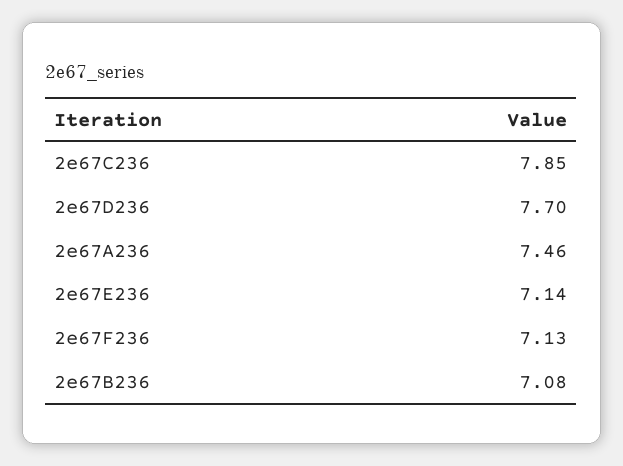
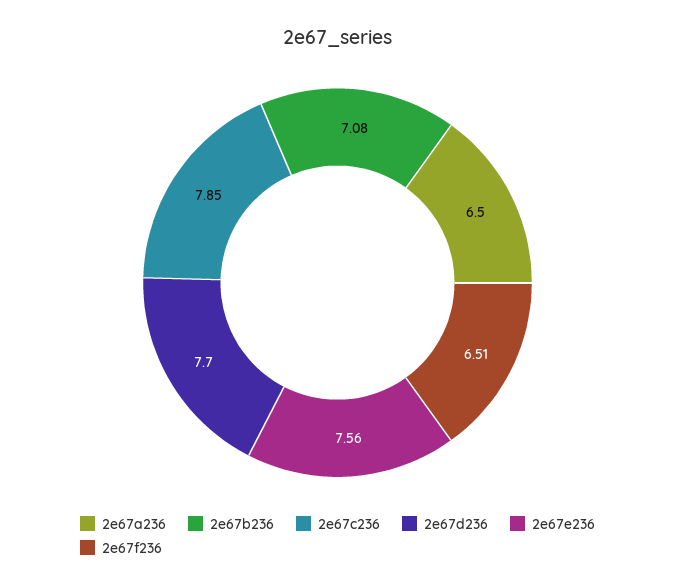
2e67A236: 7.46 -> 6.5
2e67E236: 7.14 -> 7.56
2e67F236: 7.13 -> 6.51

